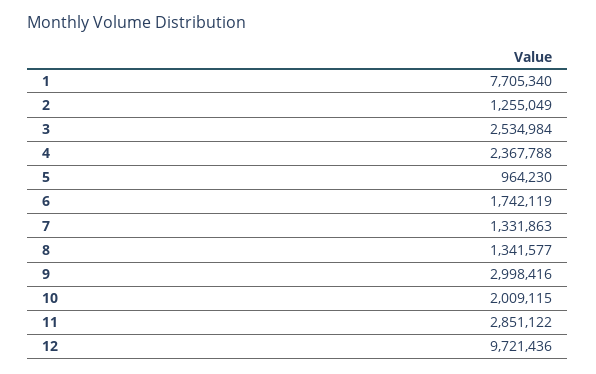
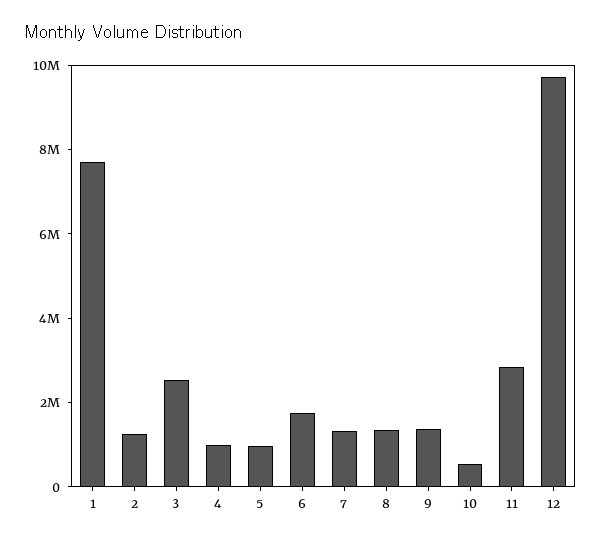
4: 2367788 -> 1000000
9: 2998416 -> 1500000
10: 2009115 -> 500000

